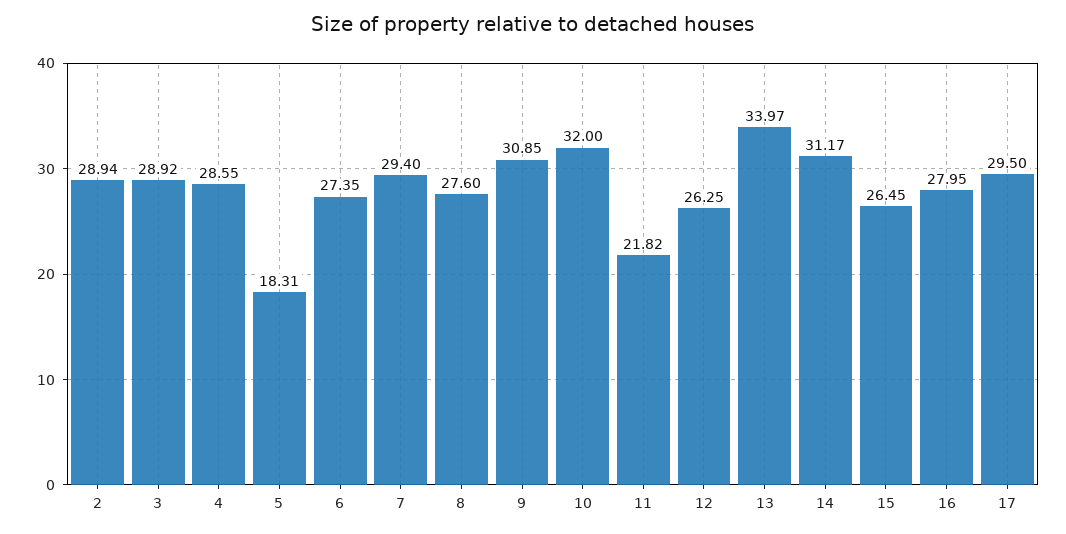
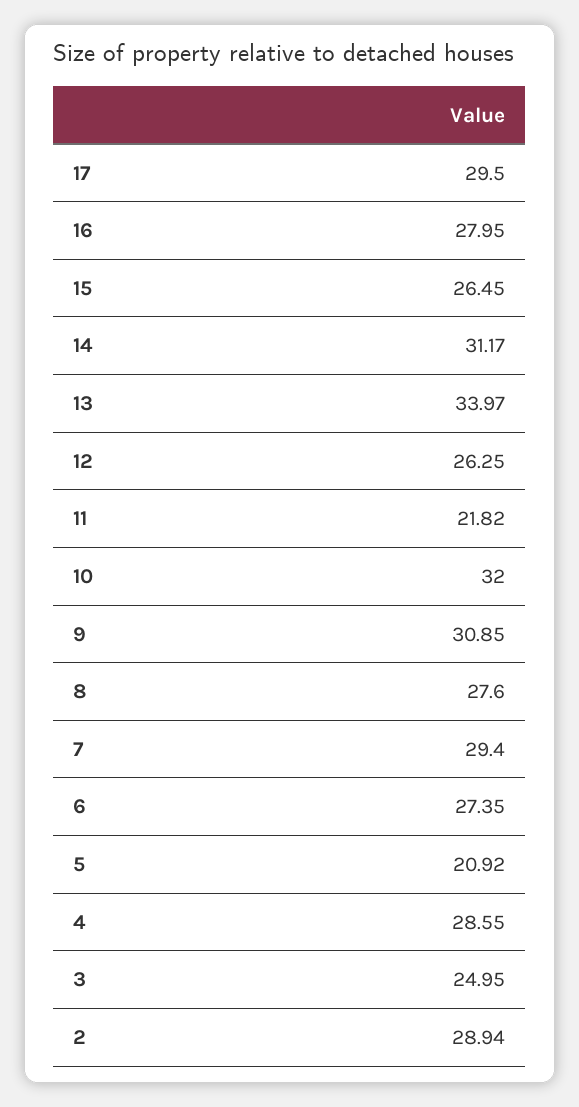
3: 28.92 -> 24.95
5: 18.31 -> 20.92

